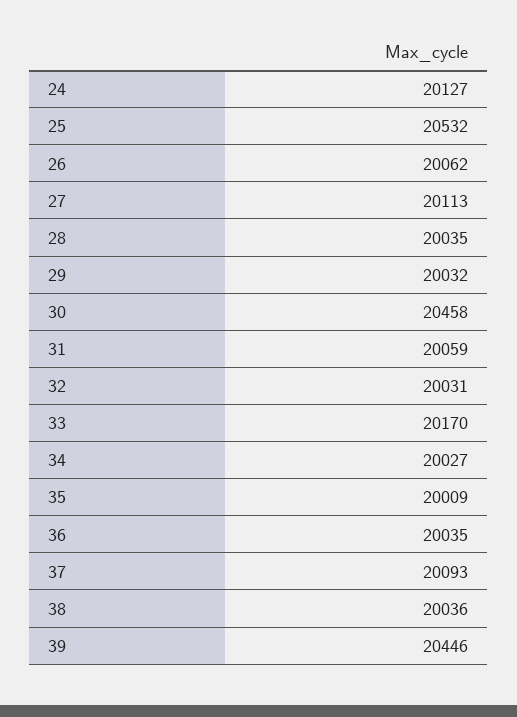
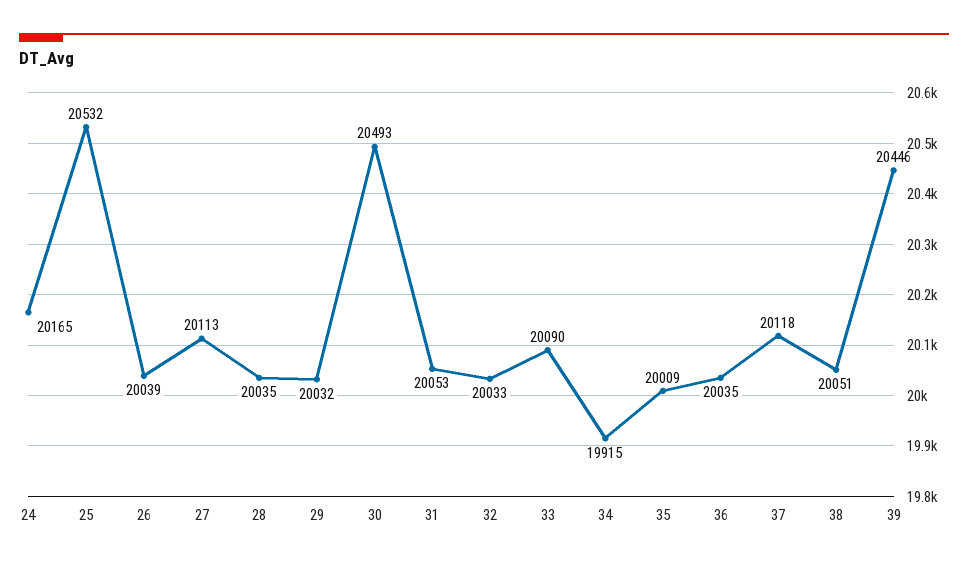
24: 20127 -> 20165
26: 20062 -> 20039
30: 20458 -> 20493
31: 20059 -> 20053
32: 20031 -> 20033
33: 20170 -> 20090
34: 20027 -> 19915
37: 20093 -> 20118
38: 20036 -> 20051

